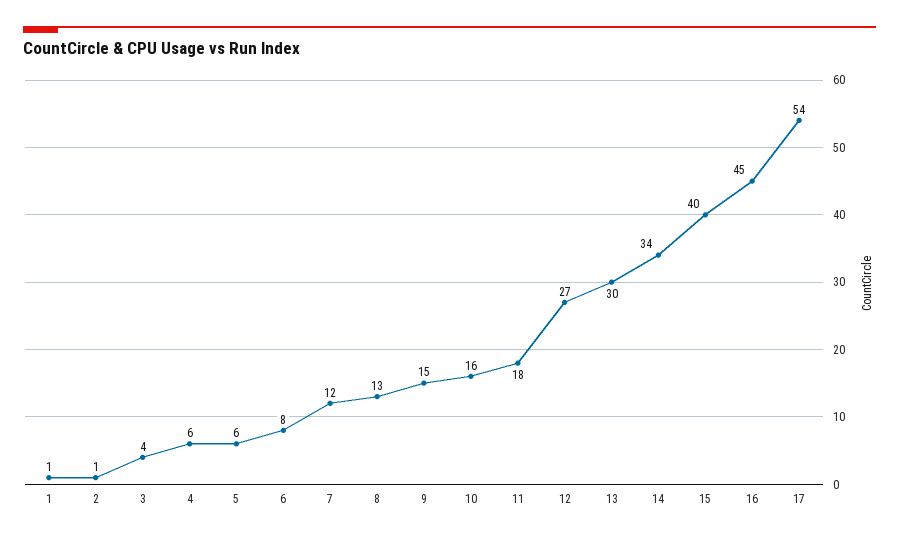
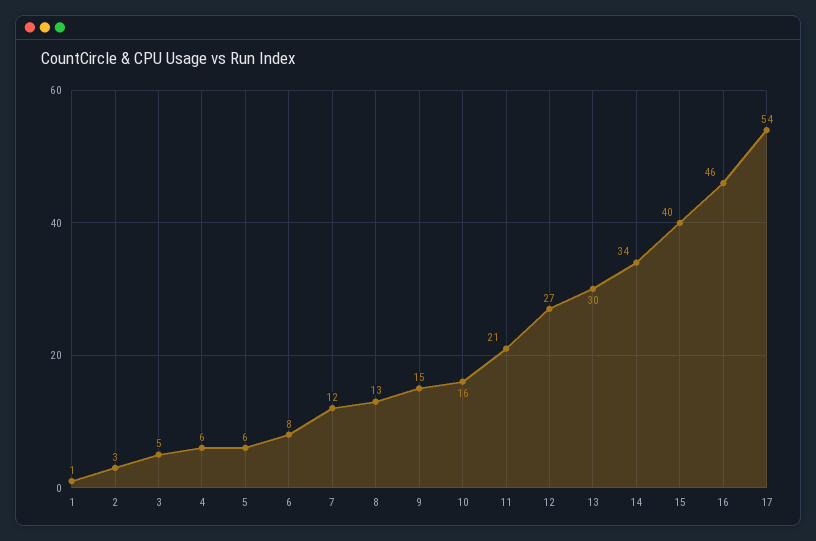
2: 1 -> 3
3: 4 -> 5
11: 18 -> 21
16: 45 -> 46

